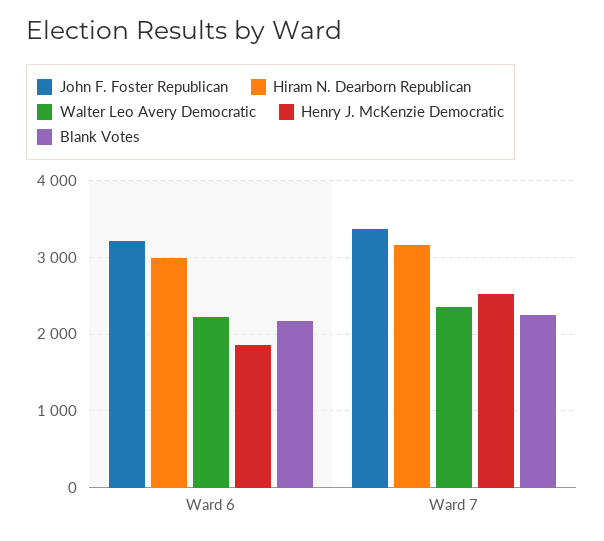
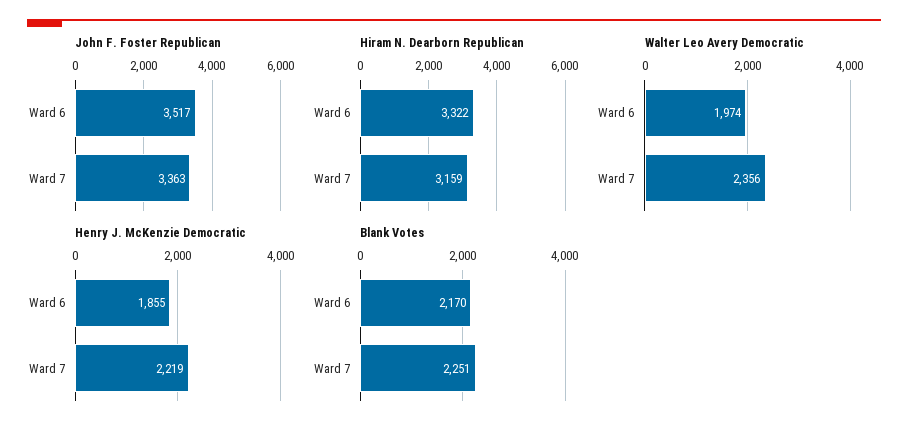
John F. Foster Republican, Ward 6: 3200 -> 3517
Hiram N. Dearborn Republican, Ward 6: 3000 -> 3322
Walter Leo Avery Democratic, Ward 6: 2200 -> 1974
Henry J. McKenzie Democratic, Ward 7: 2500 -> 2219

